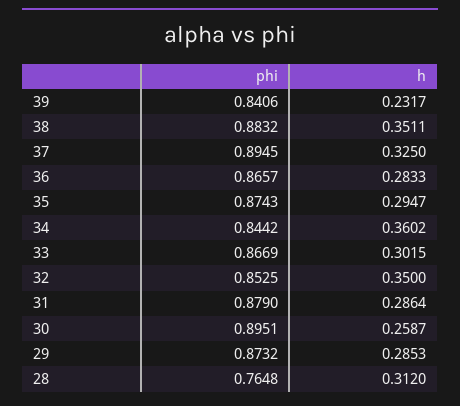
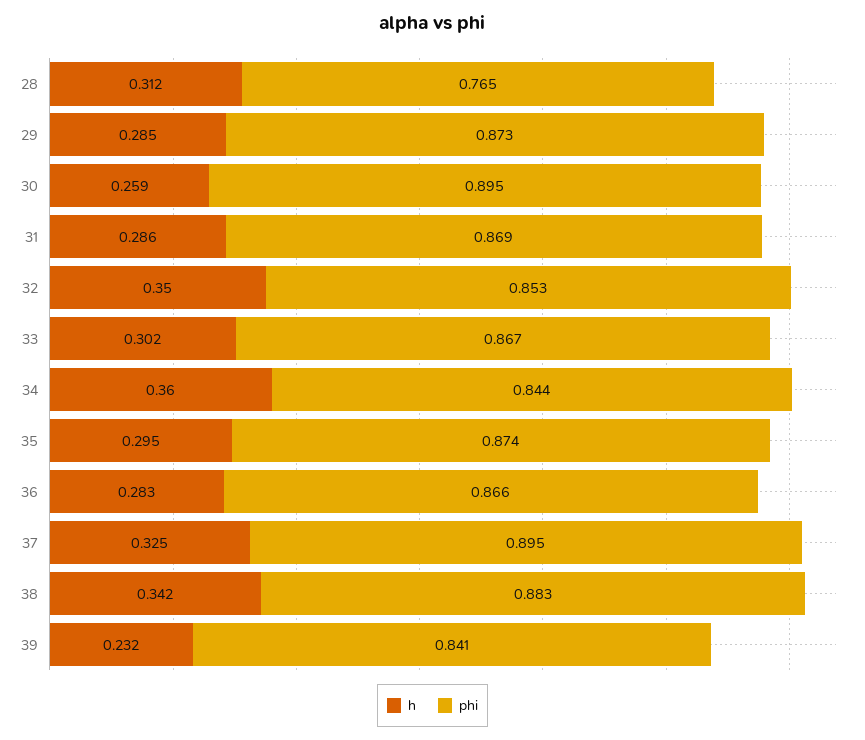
h, 38: 0.3511 -> 0.342
phi, 31: 0.879 -> 0.869

